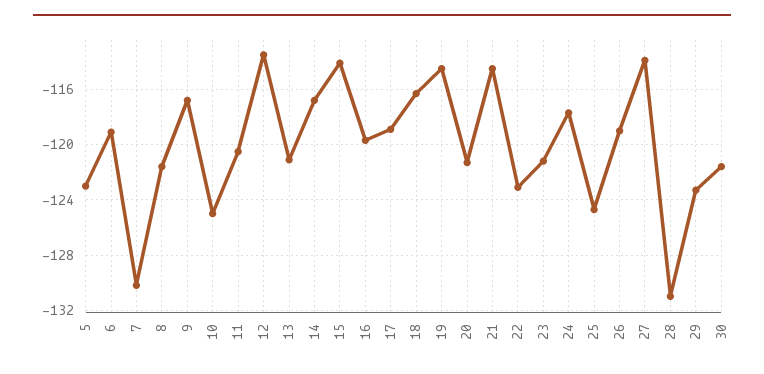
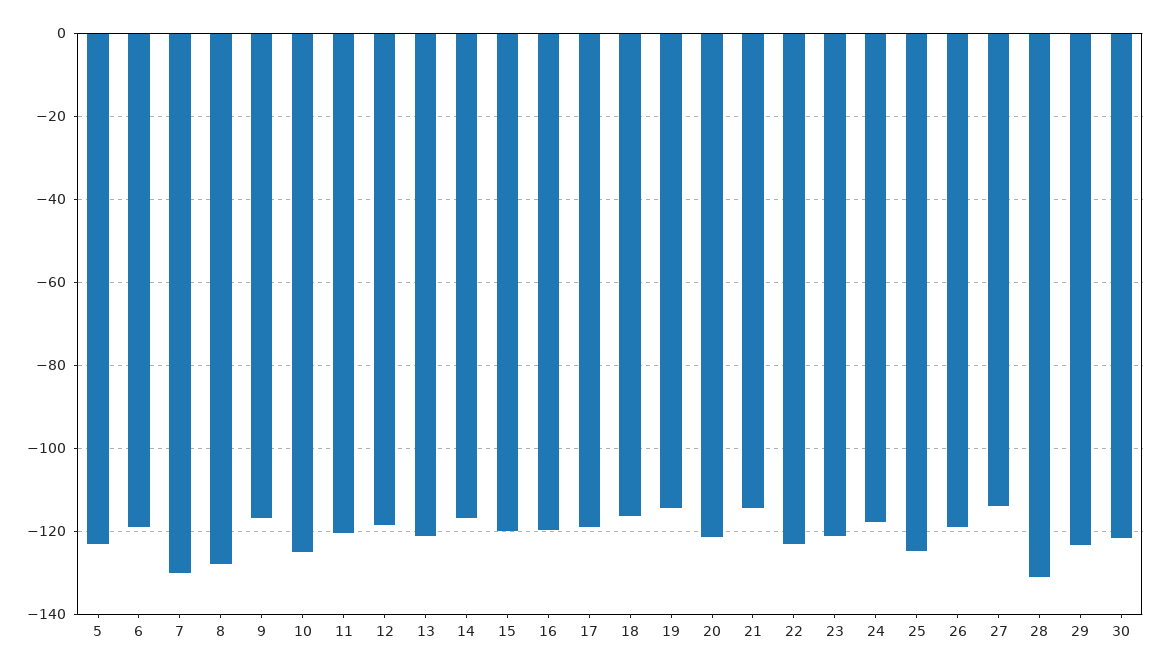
8: -121.5 -> -128
12: -113.5 -> -118
15: -114 -> -120

